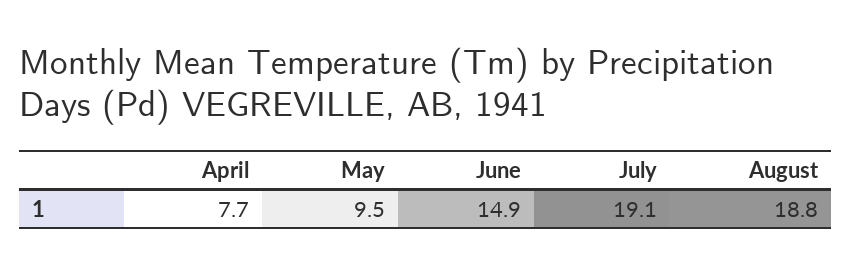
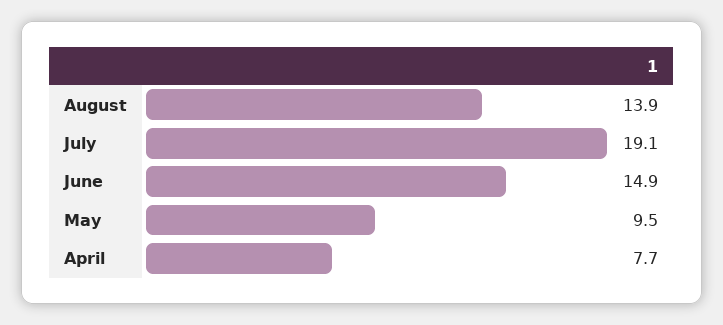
August: 18.8 -> 13.9

